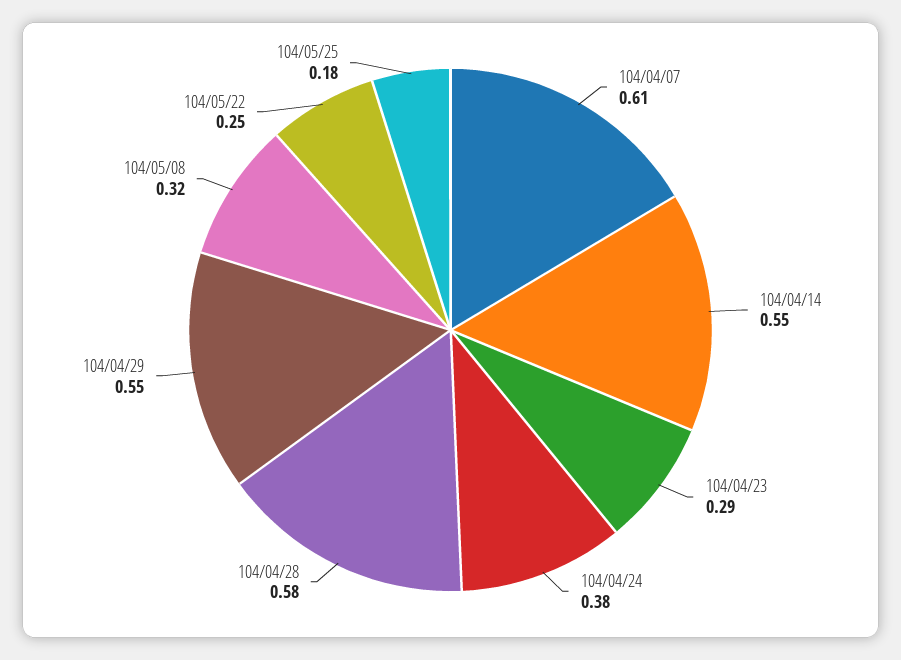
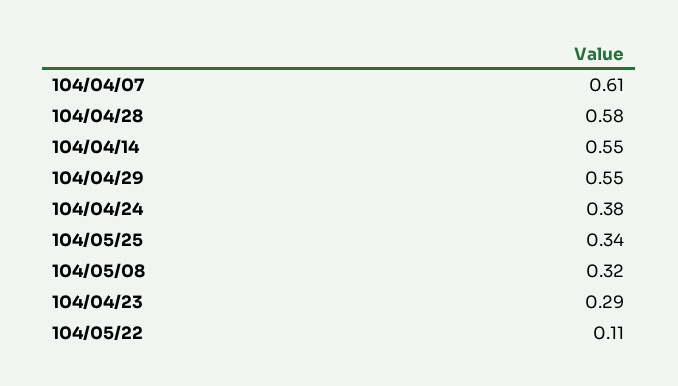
104/05/22: 0.25 -> 0.11
104/05/25: 0.18 -> 0.34

